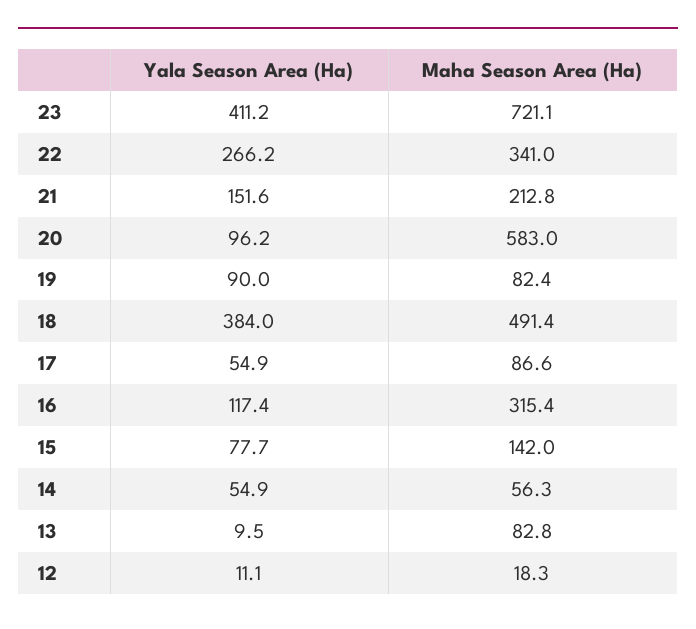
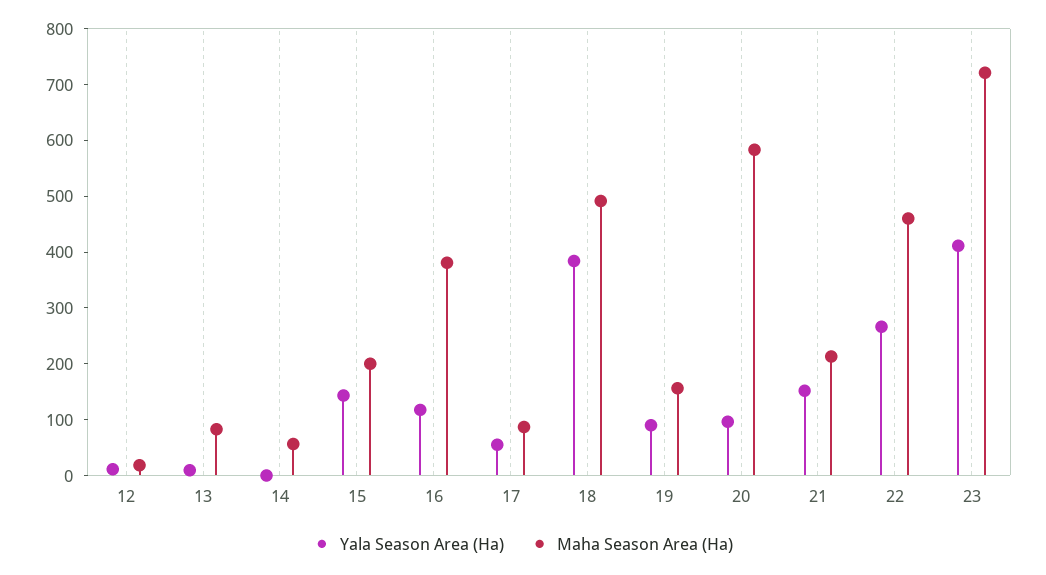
Maha Season Area (Ha), 22: 341 -> 460
Maha Season Area (Ha), 19: 82.4 -> 160
Maha Season Area (Ha), 16: 315.4 -> 380
Yala Season Area (Ha), 15: 77.7 -> 140
Maha Season Area (Ha), 15: 142 -> 200
Yala Season Area (Ha), 14: 54.9 -> 0

